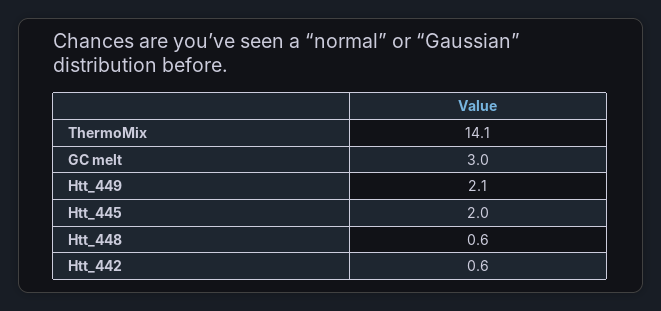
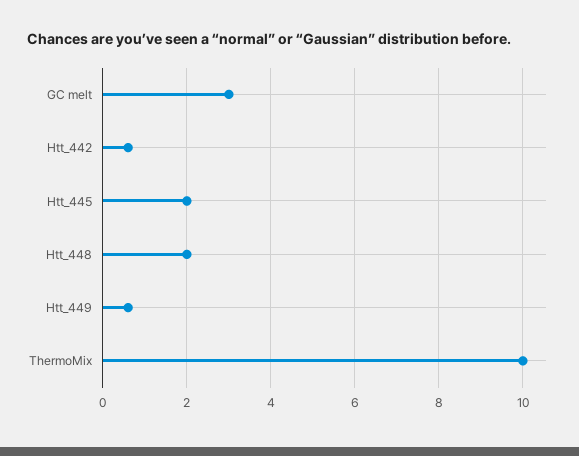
ThermoMix: 14.1 -> 10
Htt_449: 2.1 -> 0.5
Htt_448: 0.6 -> 2

